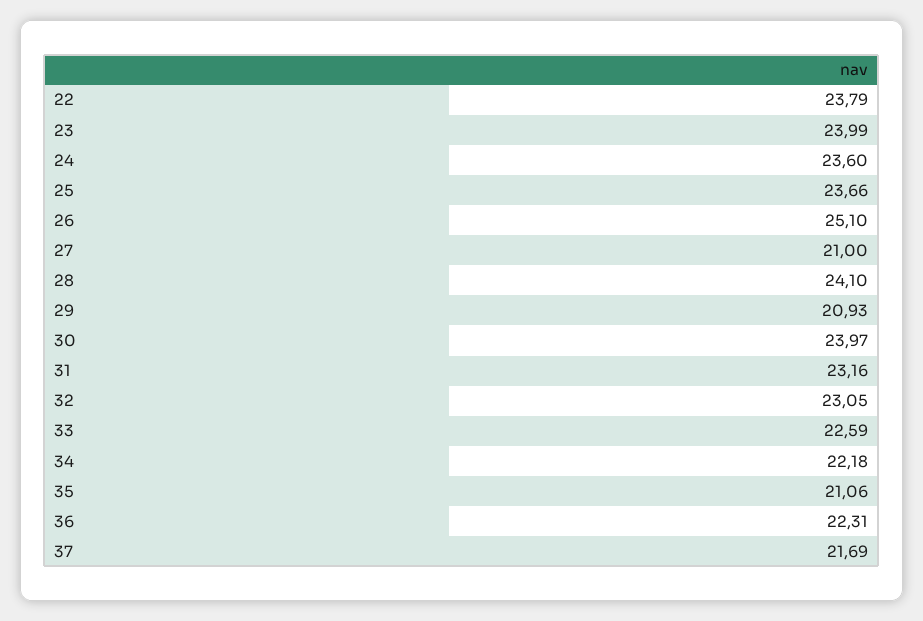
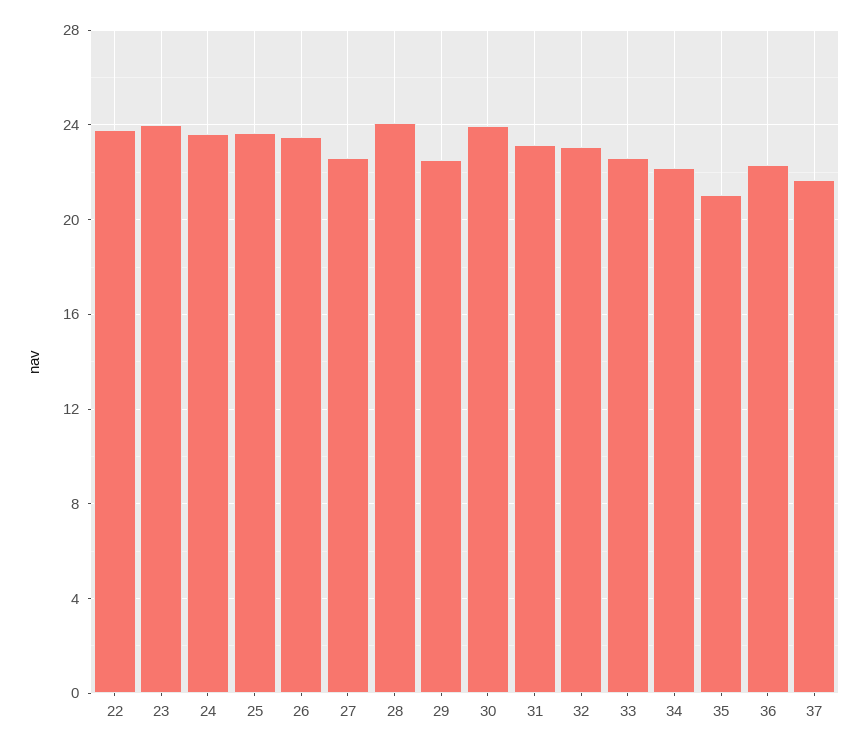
26: 25.1 -> 23.5
27: 21 -> 22.5
29: 20.93 -> 22.5

